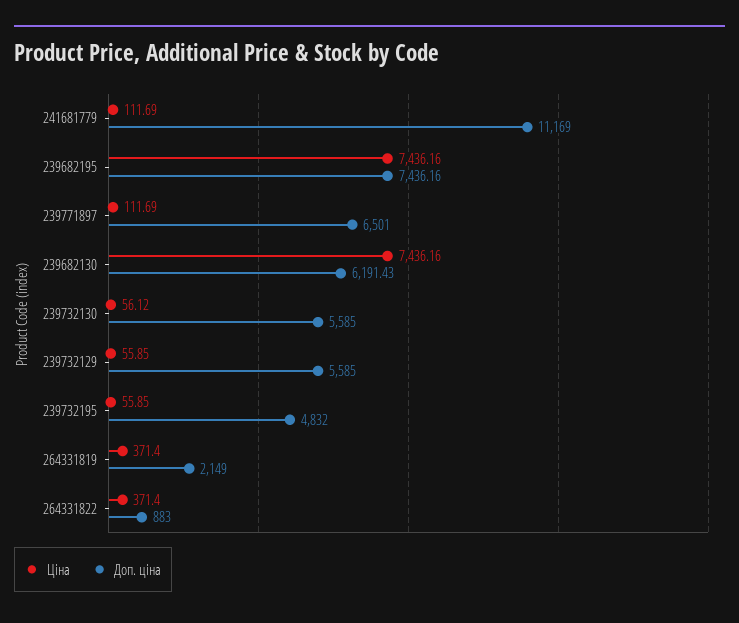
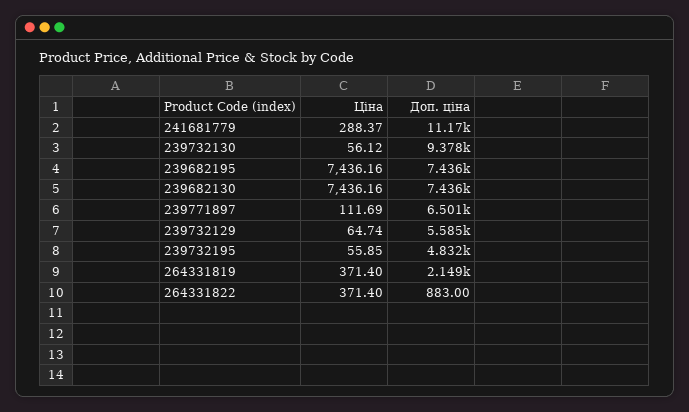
Ціна, 241681779: 111.69 -> 288.37
Доп. ціна, 239682130: 6191.43 -> 7436
Доп. ціна, 239732130: 5585 -> 9378
Ціна, 239732129: 55.85 -> 64.74

